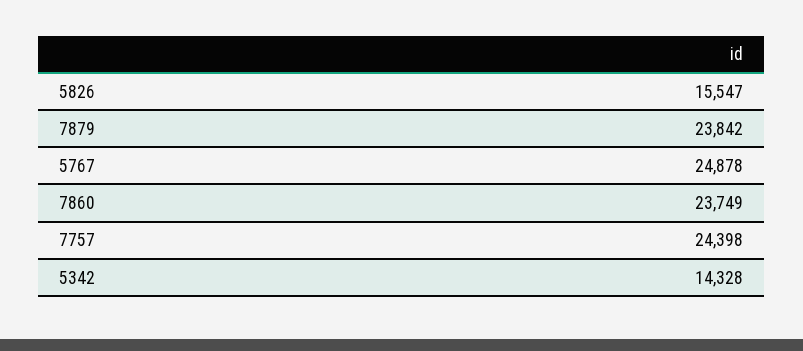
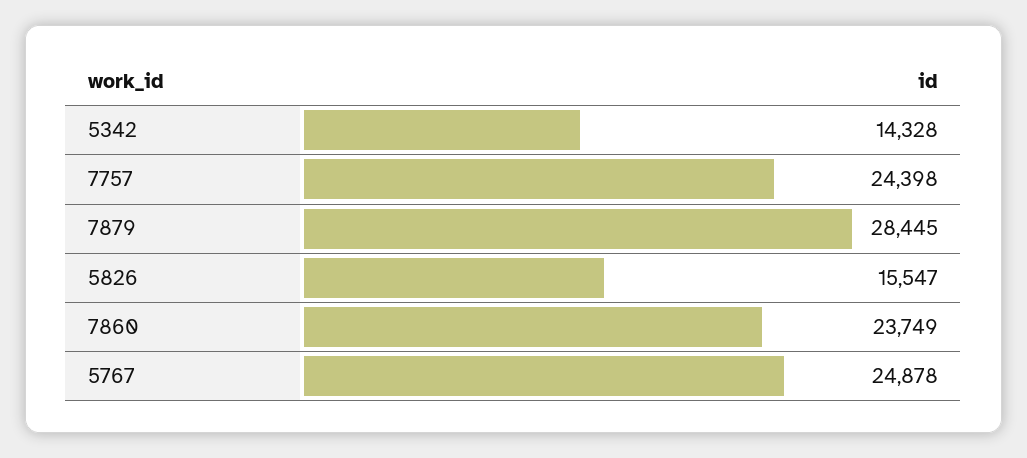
7879: 23842 -> 28445

